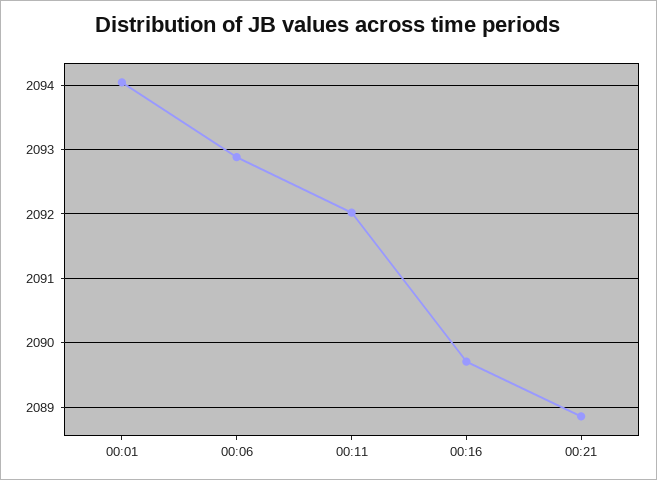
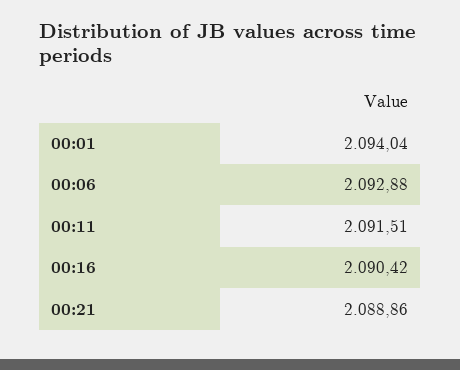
00:11: 2092 -> 2091.51
00:16: 2089.7 -> 2090.42

